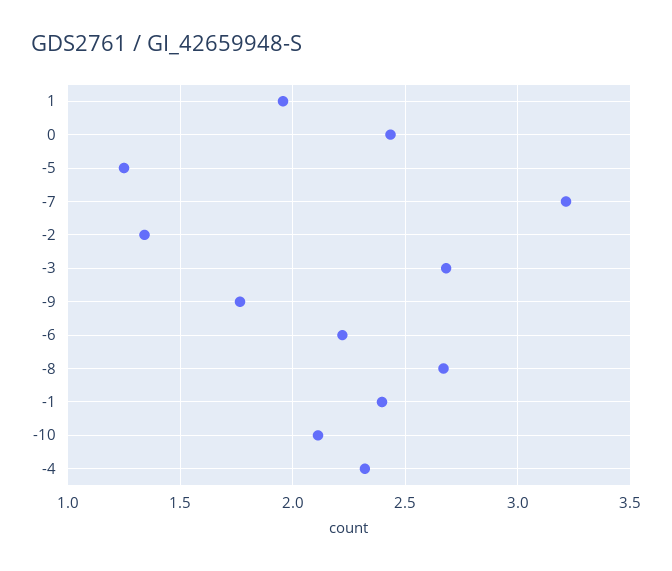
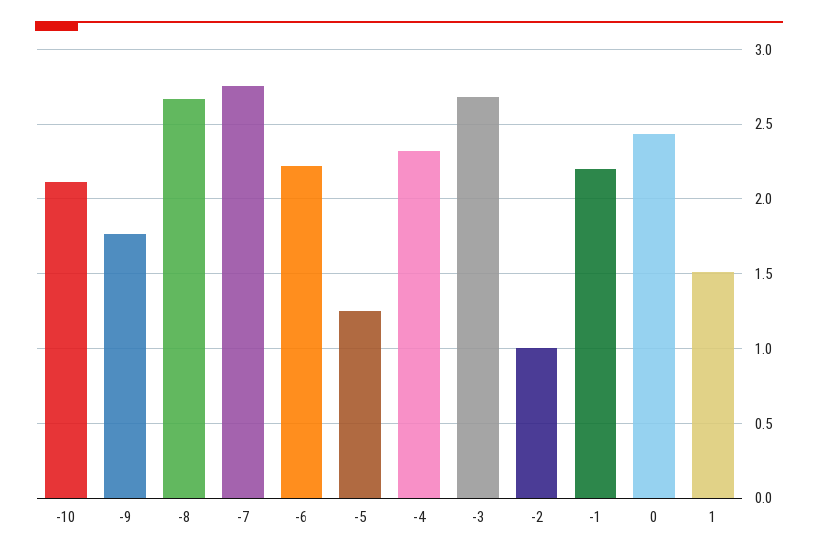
1: 1.95 -> 1.5
-7: 3.2 -> 2.75
-2: 1.35 -> 1
-1: 2.4 -> 2.2

